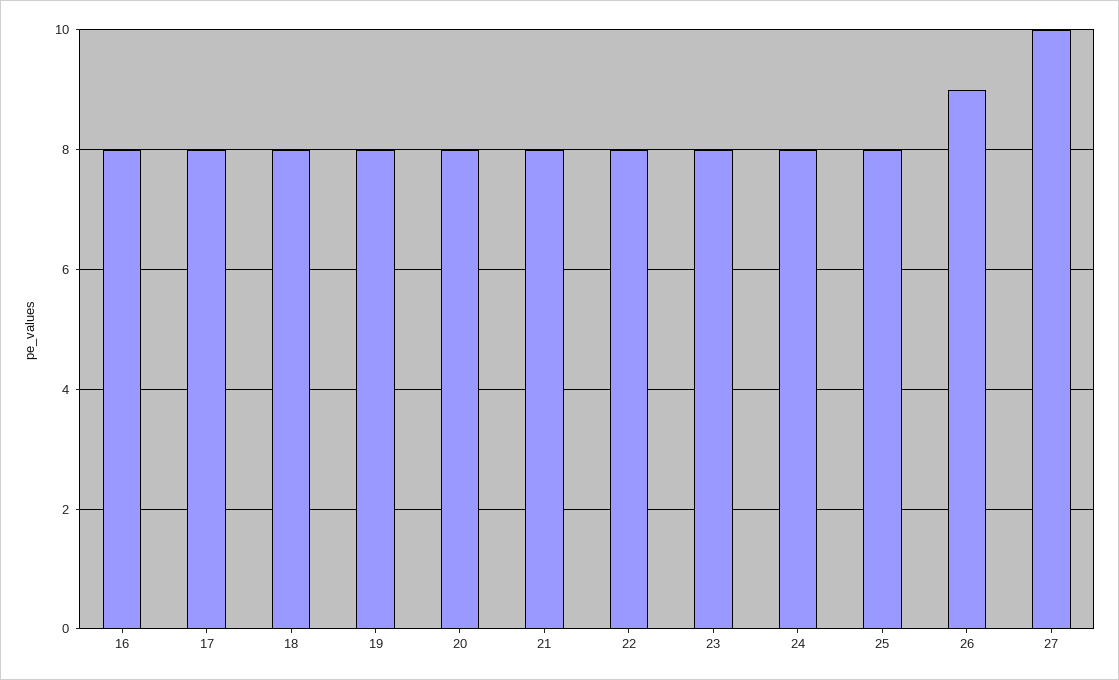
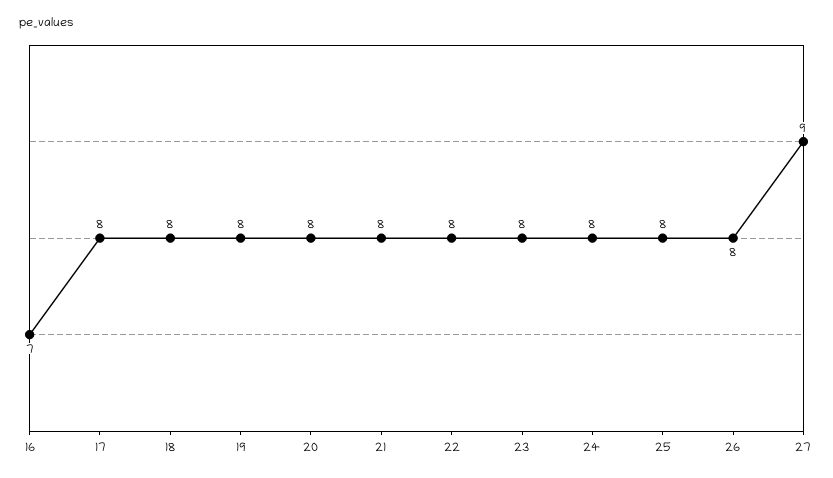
16: 8 -> 7
26: 9 -> 8
27: 10 -> 9

